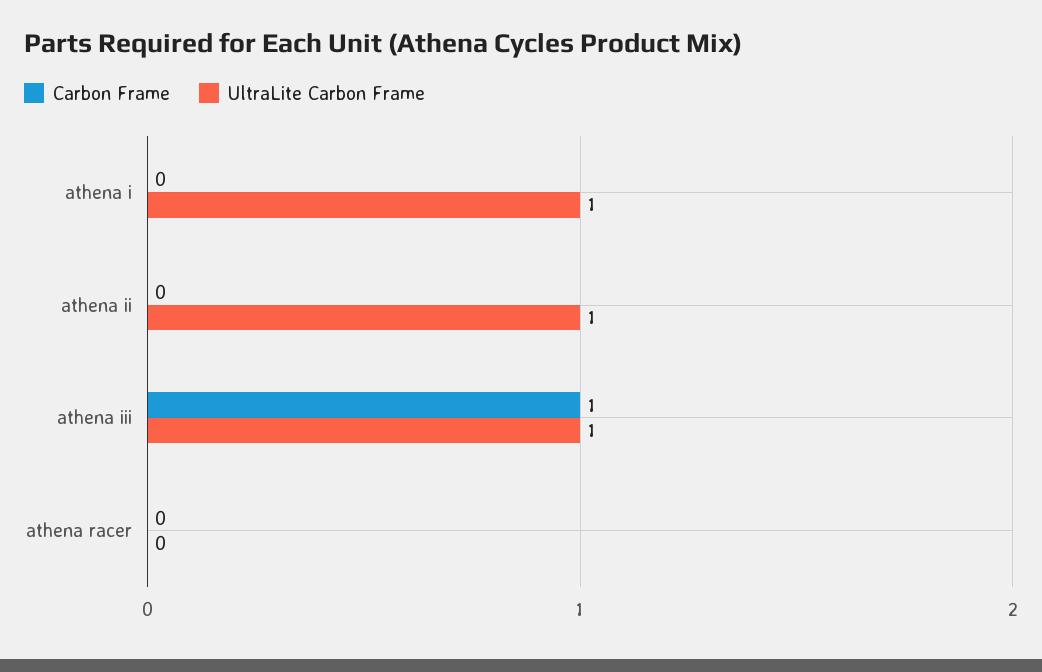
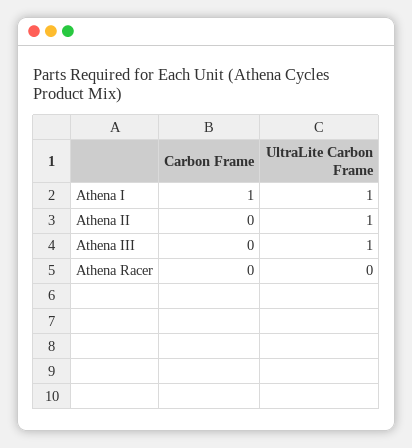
Carbon Frame, athena i: 0 -> 1
Carbon Frame, athena iii: 1 -> 0

